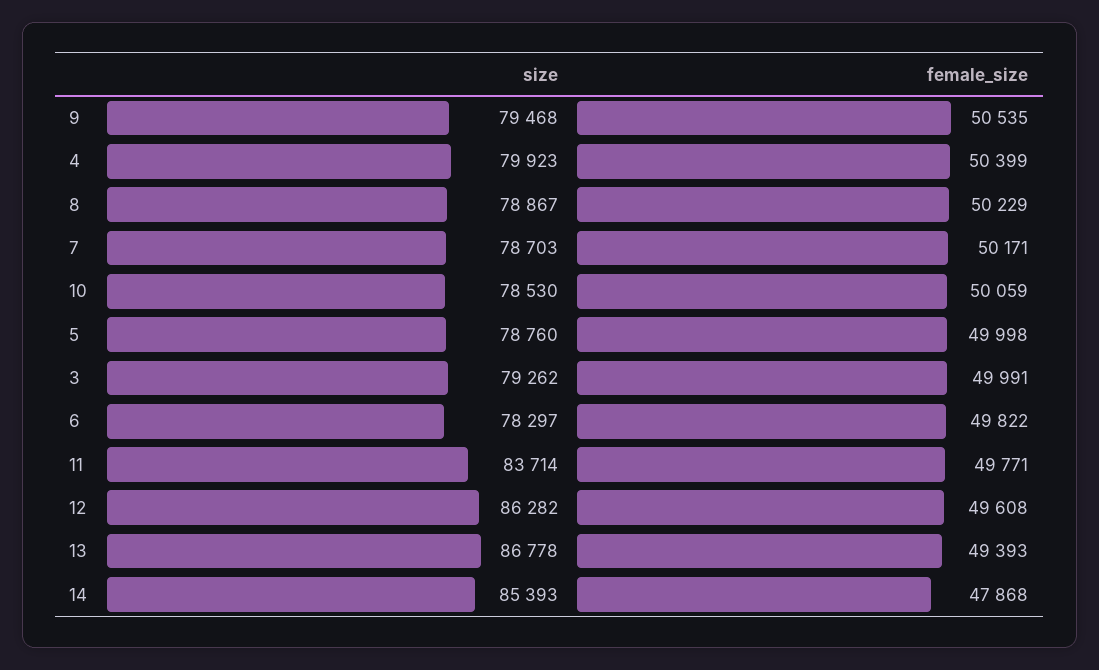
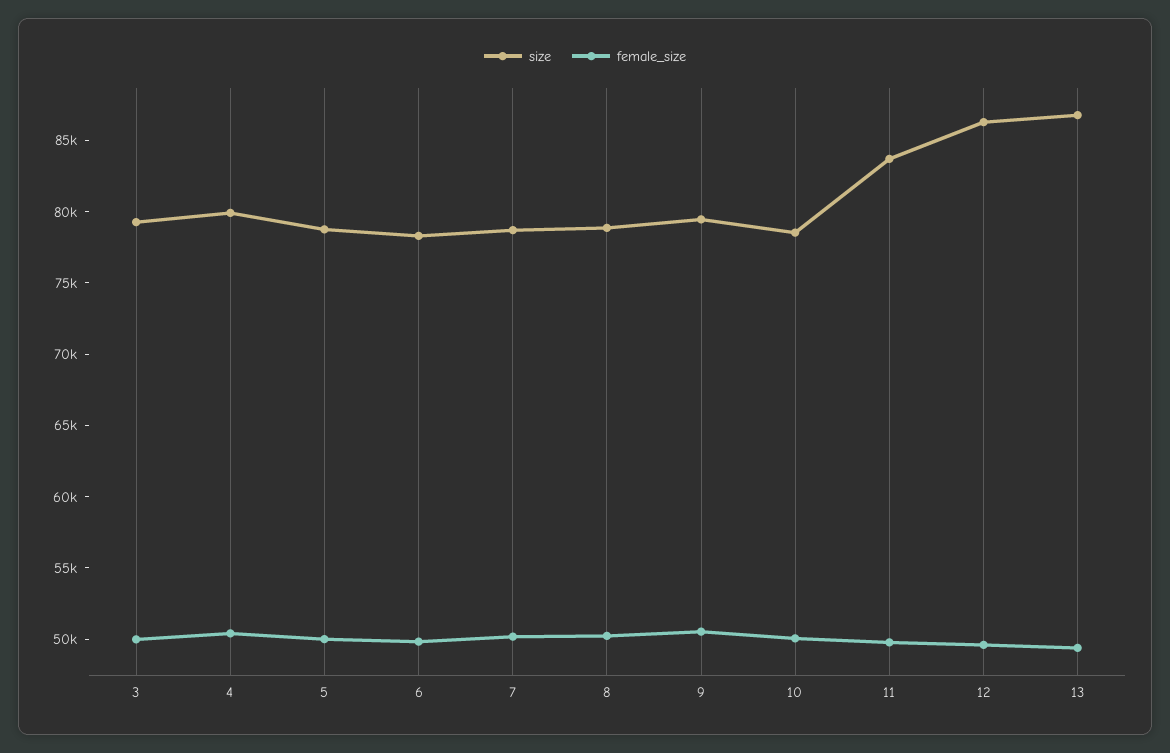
size, 14: 85393 -> none
female_size, 14: 47868 -> none

